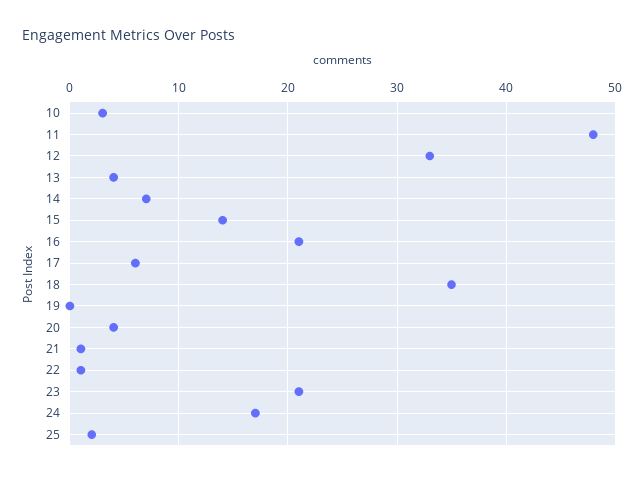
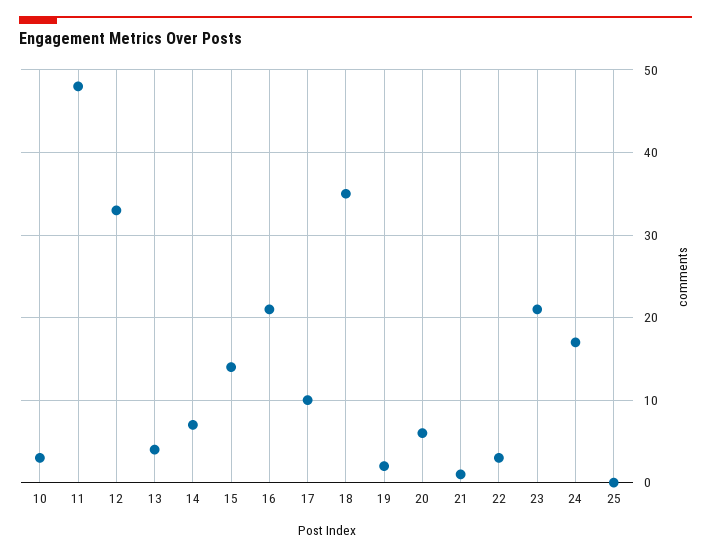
17: 6 -> 10
19: 0 -> 2
20: 4 -> 6
22: 1 -> 3
25: 2 -> 0

